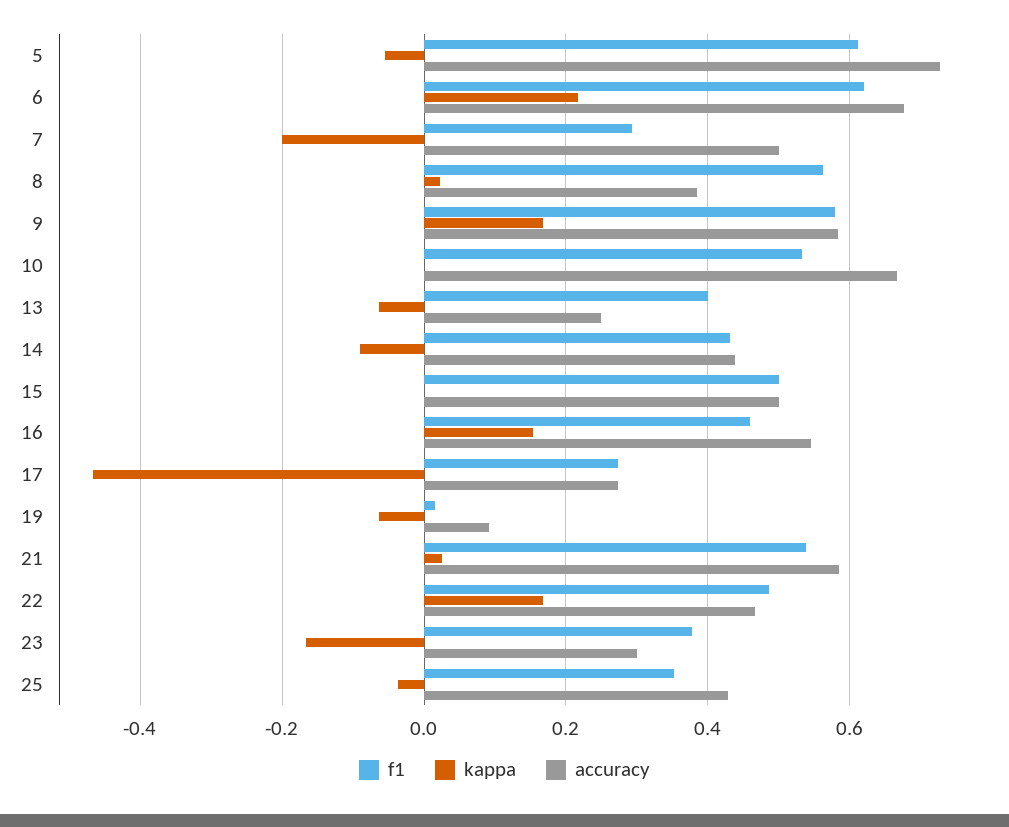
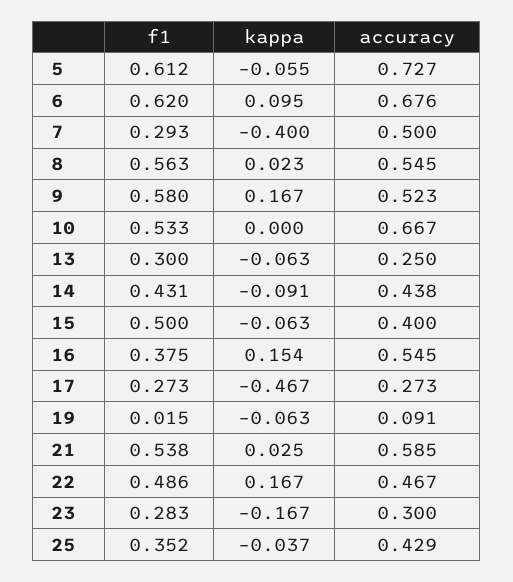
kappa, 6: 0.22 -> 0.095
kappa, 7: -0.2 -> -0.4
accuracy, 8: 0.38 -> 0.545
accuracy, 9: 0.58 -> 0.523
f1, 13: 0.4 -> 0.3
kappa, 15: 0 -> -0.063
accuracy, 15: 0.5 -> 0.4
f1, 16: 0.46 -> 0.375
f1, 23: 0.38 -> 0.283

